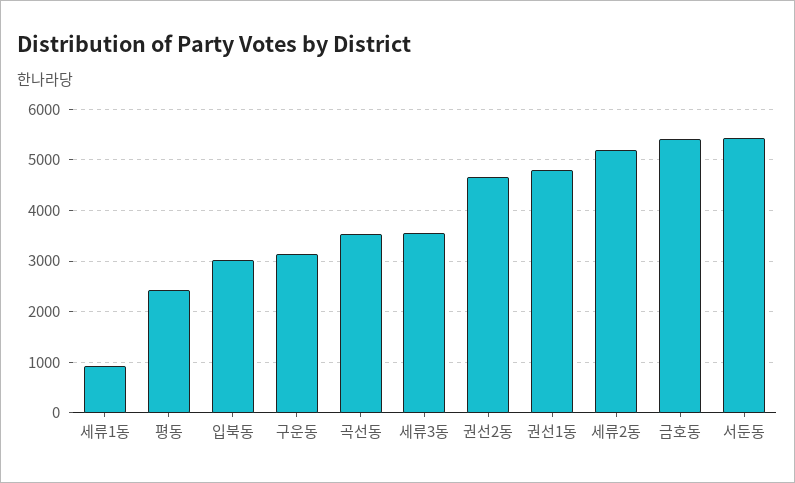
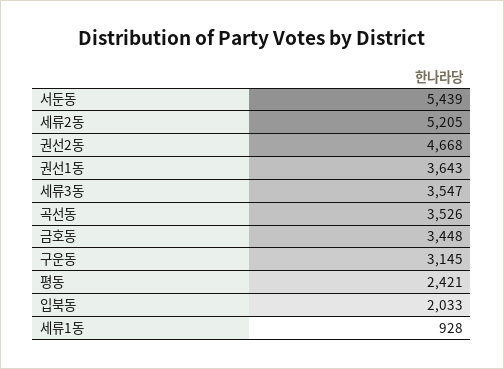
입북동: 3000 -> 2033
권선1동: 4800 -> 3643
금호동: 5400 -> 3448

